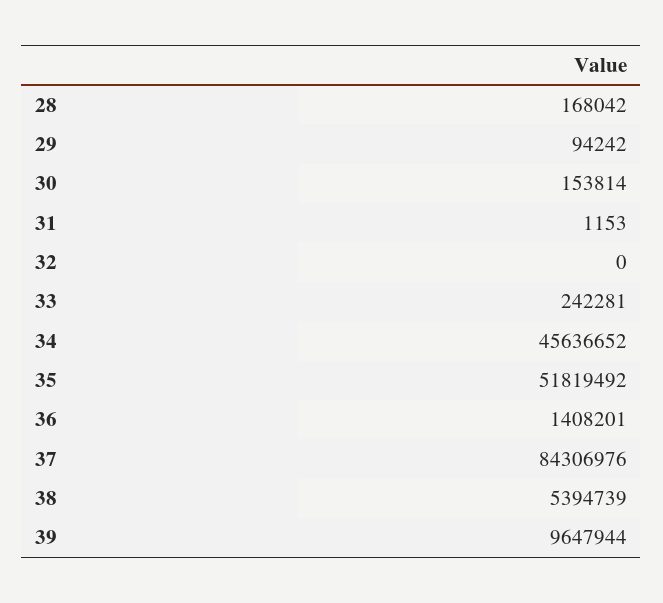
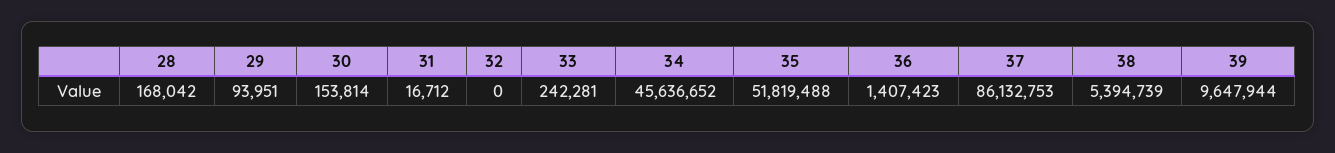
29: 94242 -> 93951
31: 1153 -> 16712
35: 51819492 -> 51819488
36: 1408201 -> 1407423
37: 84306976 -> 86132753

